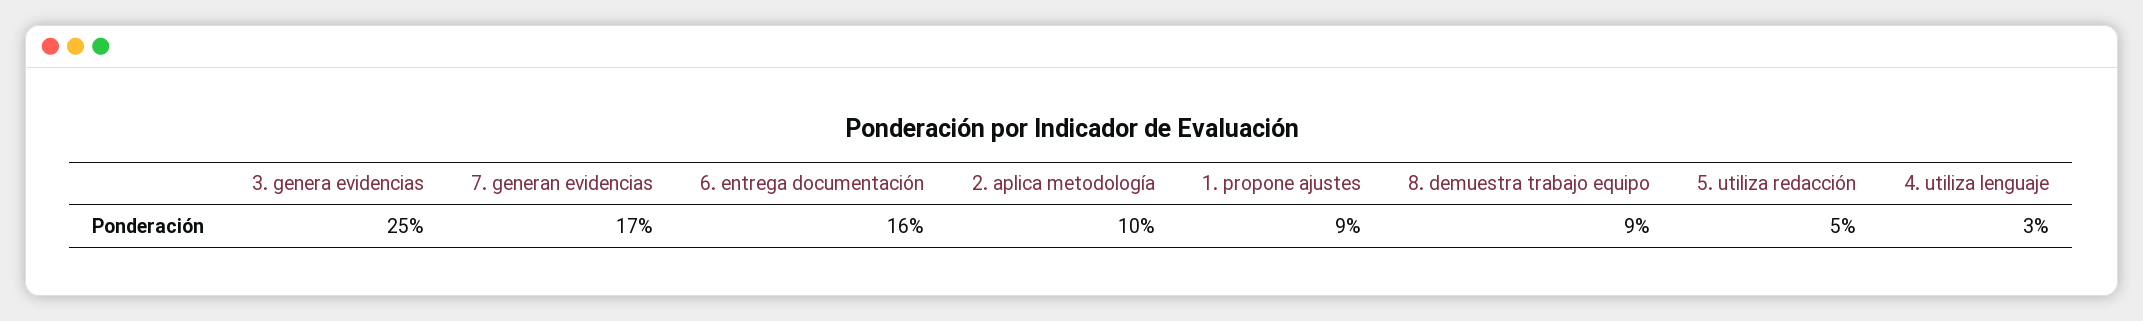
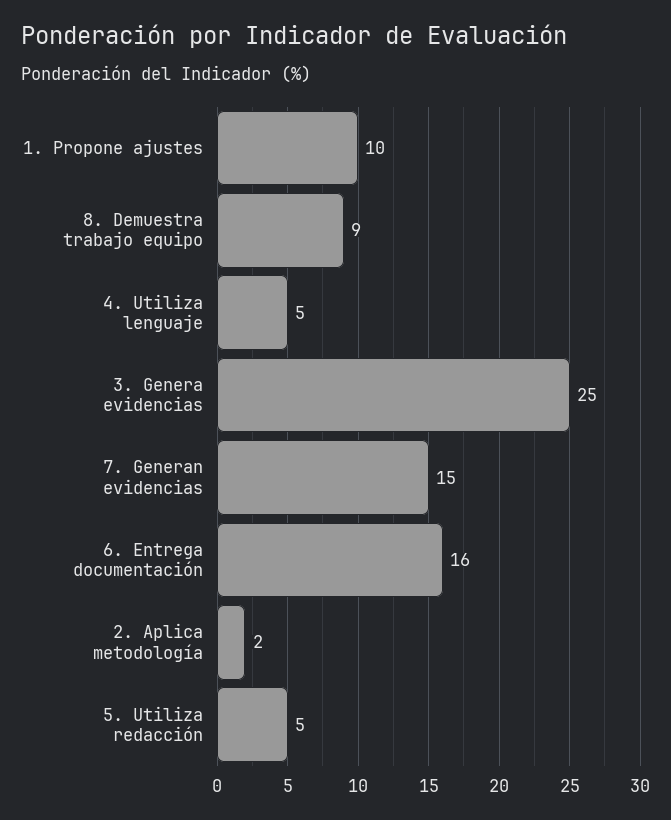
7. generan evidencias: 17 -> 15
2. aplica metodología: 10 -> 2
1. propone ajustes: 9 -> 10
4. utiliza lenguaje: 3 -> 5

